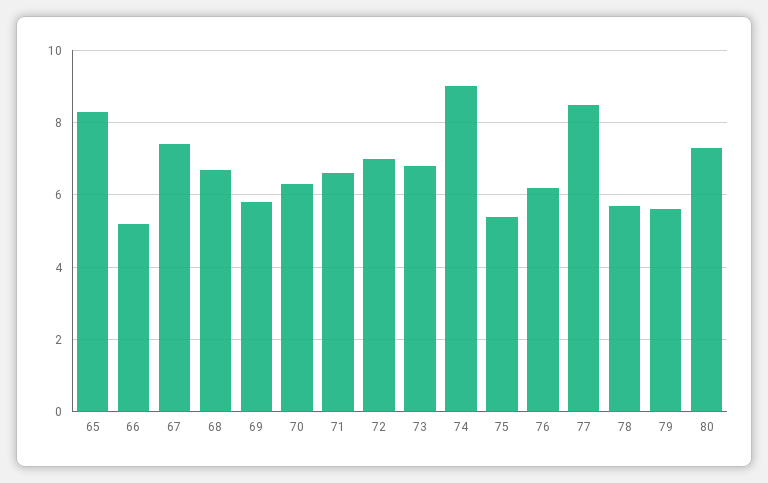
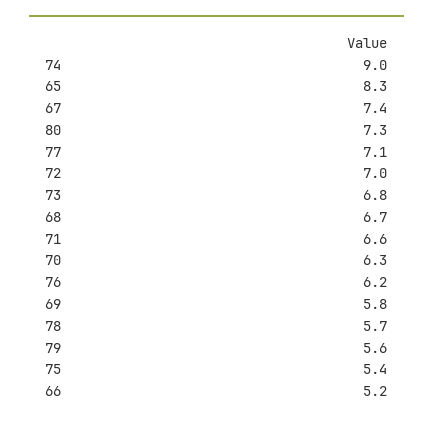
77: 8.5 -> 7.1

